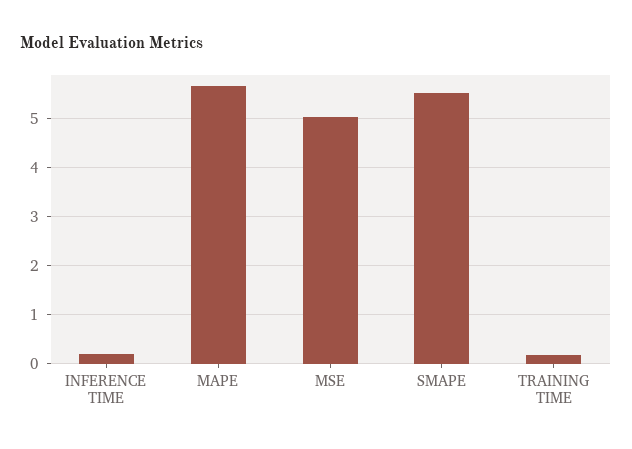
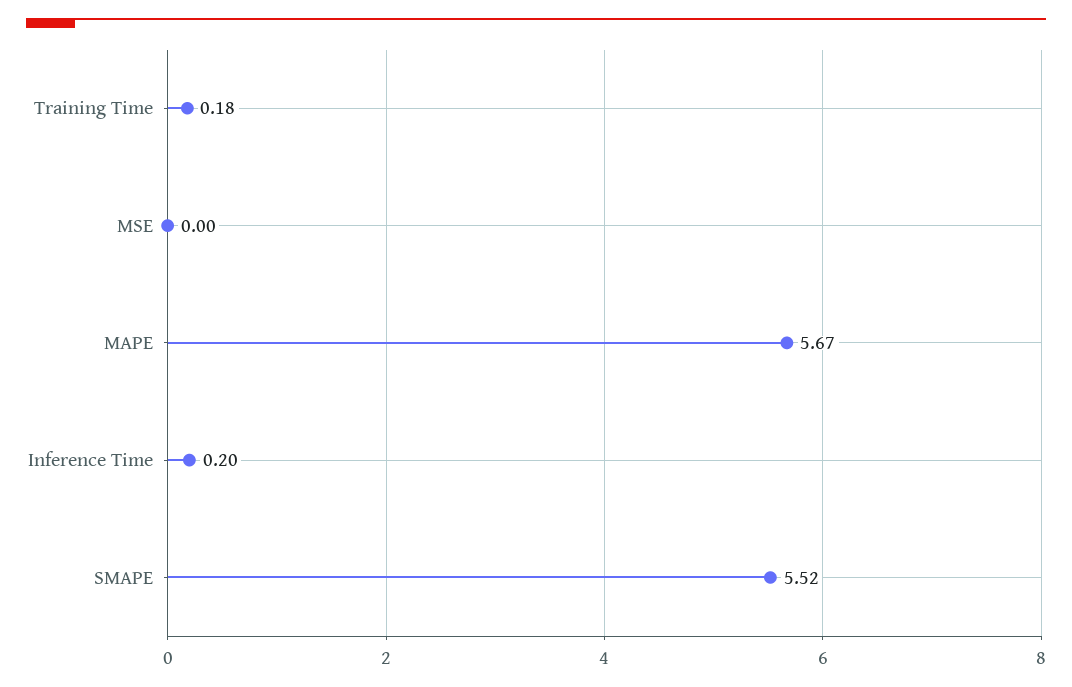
MSE: 5 -> 0

